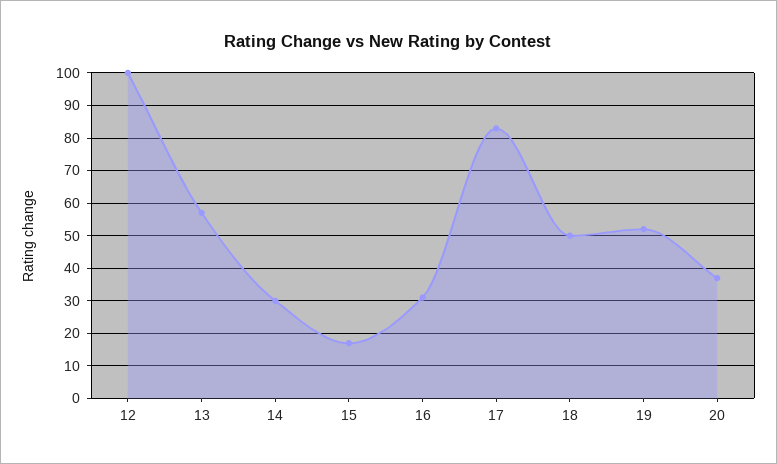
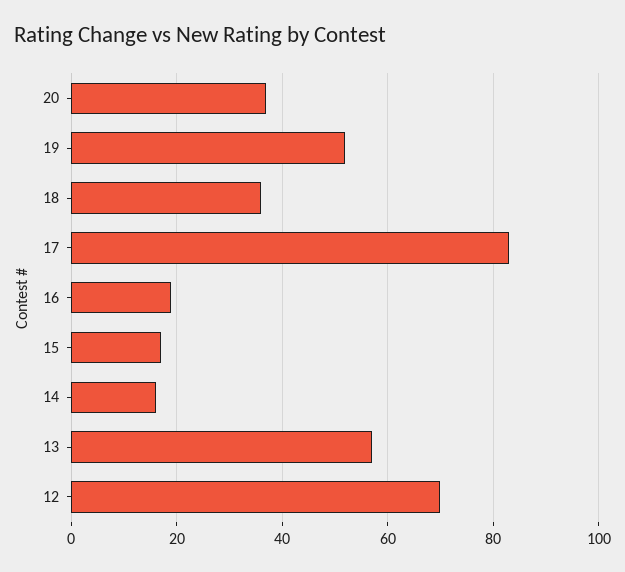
12: 100 -> 70
14: 30 -> 15
16: 30 -> 20
18: 50 -> 35

